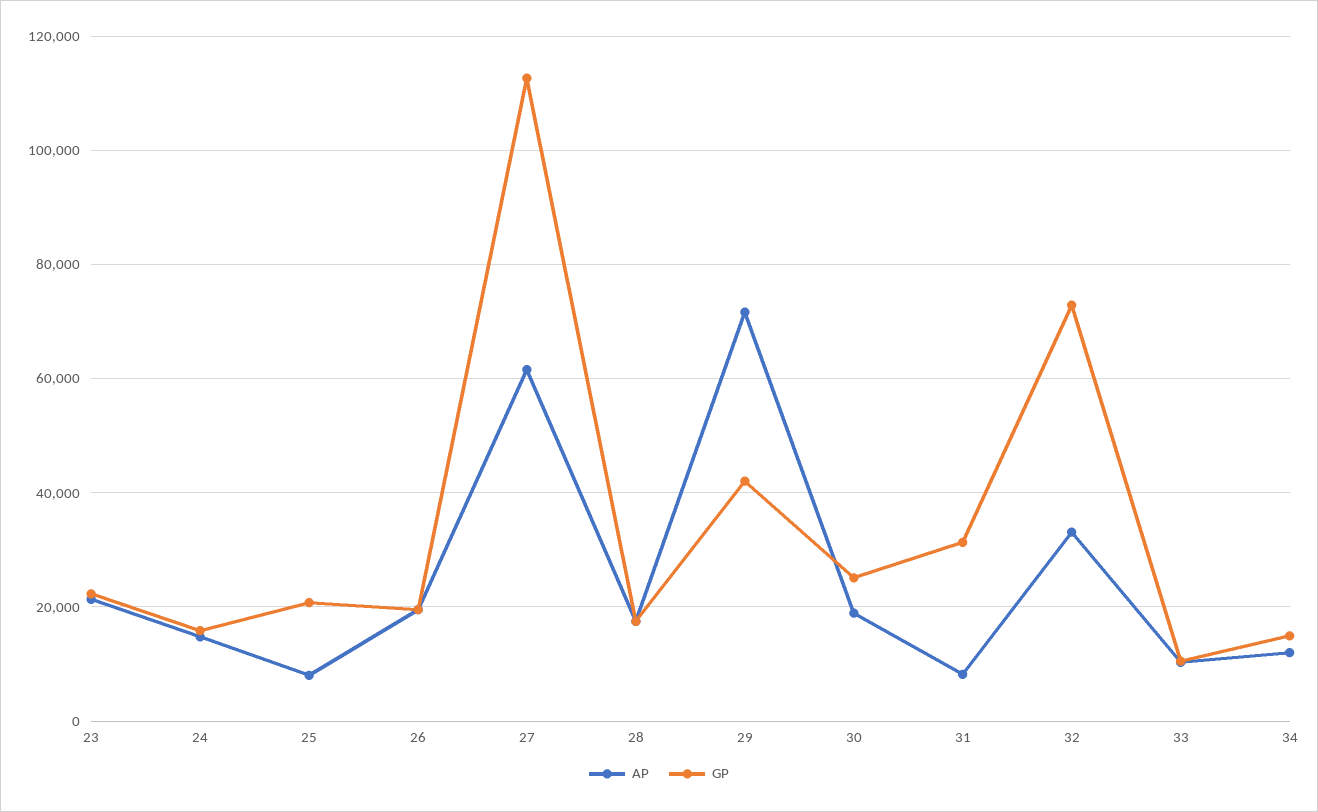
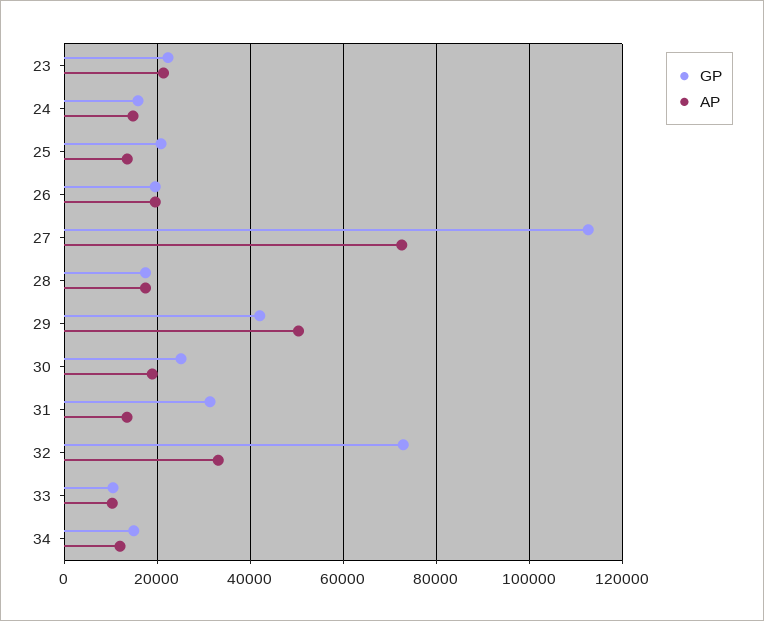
AP, 25: 8000 -> 14000
AP, 27: 62000 -> 72000
AP, 29: 72000 -> 50000
AP, 31: 8000 -> 14000

